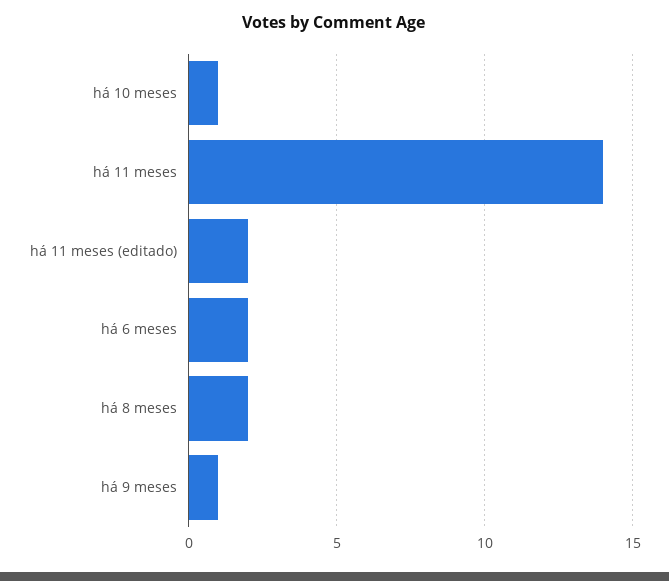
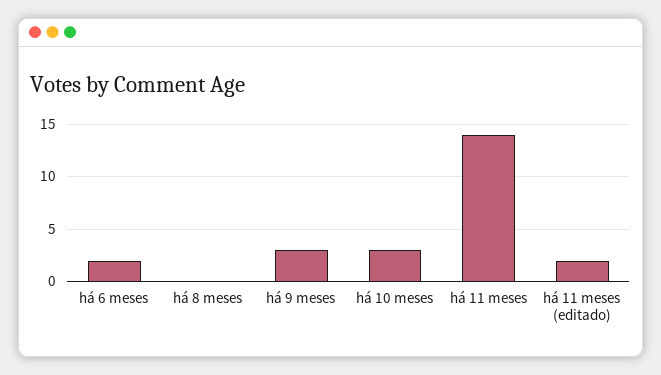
há 10 meses: 1 -> 3
há 8 meses: 2 -> 0
há 9 meses: 1 -> 3

